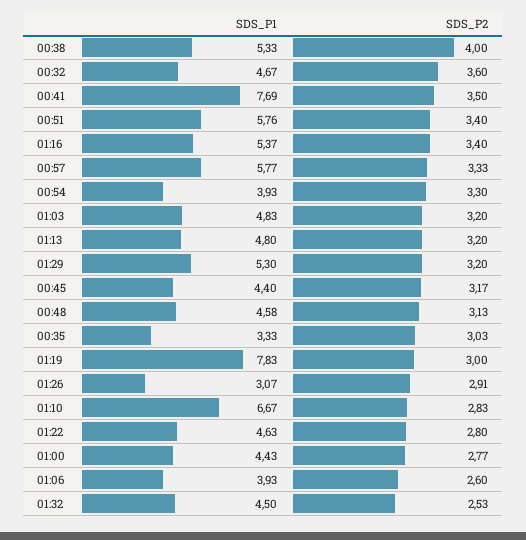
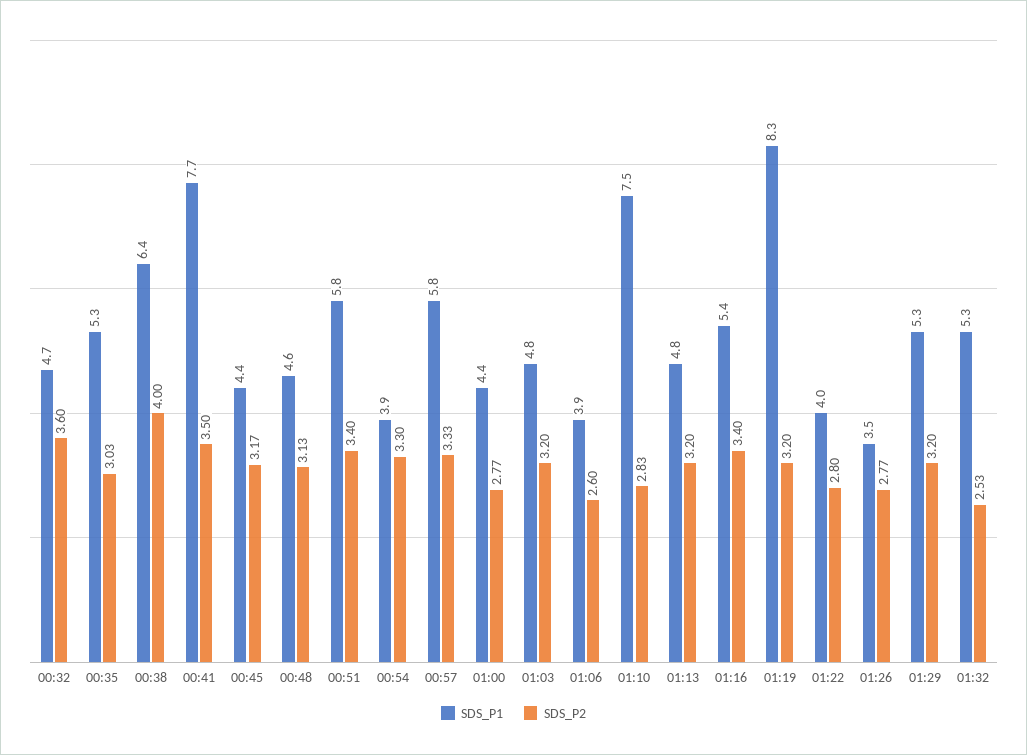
SDS_P1, 00:38: 5.33 -> 6.4
SDS_P1, 00:35: 3.33 -> 5.3
SDS_P1, 01:19: 7.83 -> 8.3
SDS_P2, 01:19: 3 -> 3.2
SDS_P1, 01:26: 3.07 -> 3.5
SDS_P2, 01:26: 2.91 -> 2.77
SDS_P1, 01:10: 6.67 -> 7.5
SDS_P1, 01:22: 4.63 -> 4
SDS_P1, 01:32: 4.5 -> 5.3

